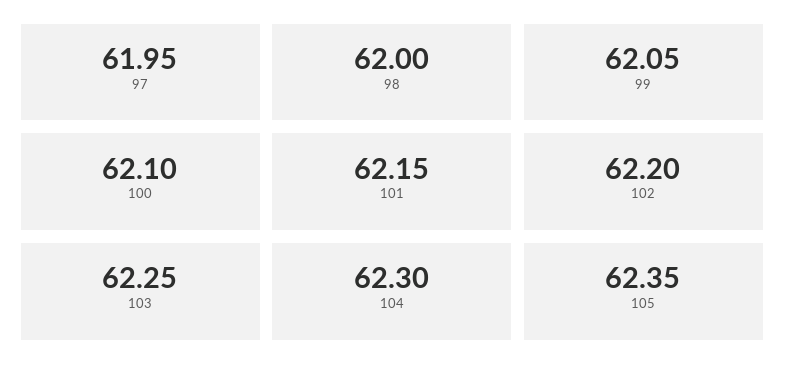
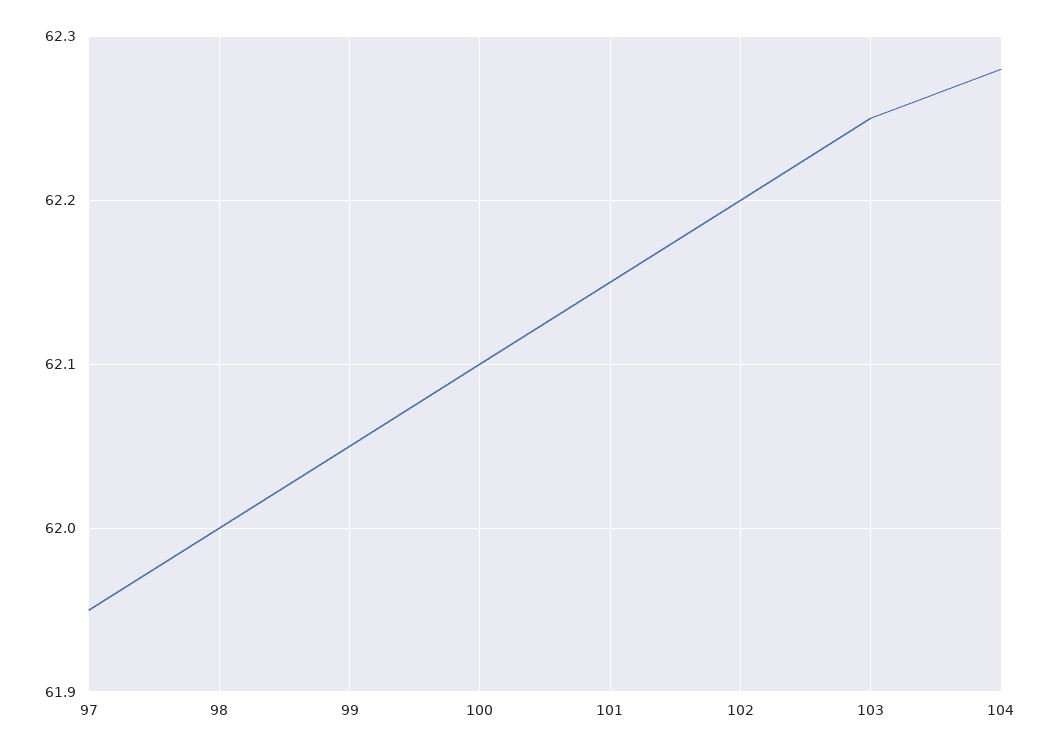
104: 62.3 -> 62.28
105: 62.35 -> none

